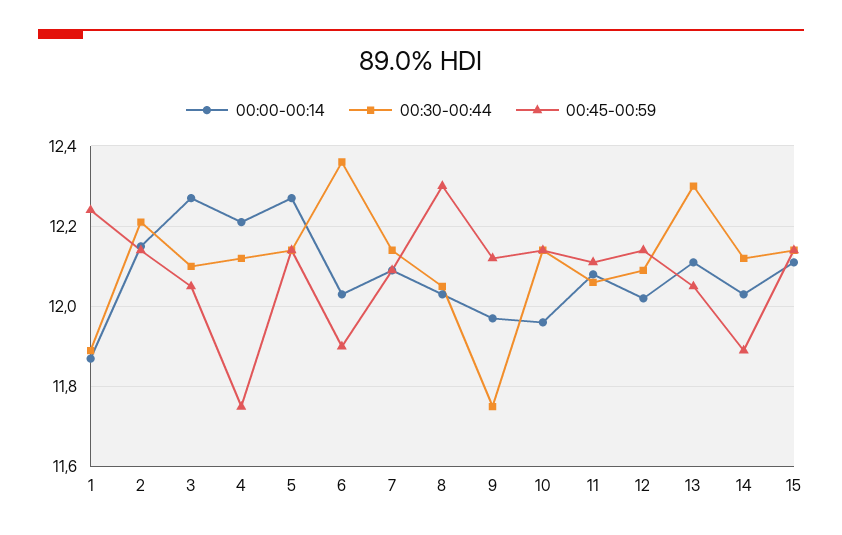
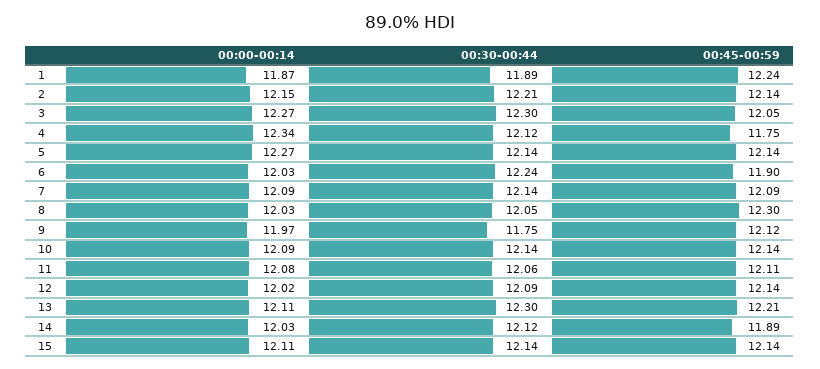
00:30-00:44, 3: 12.1 -> 12.3
00:00-00:14, 4: 12.2 -> 12.34
00:30-00:44, 6: 12.35 -> 12.24
00:00-00:14, 10: 11.95 -> 12.09
00:45-00:59, 13: 12.05 -> 12.21

